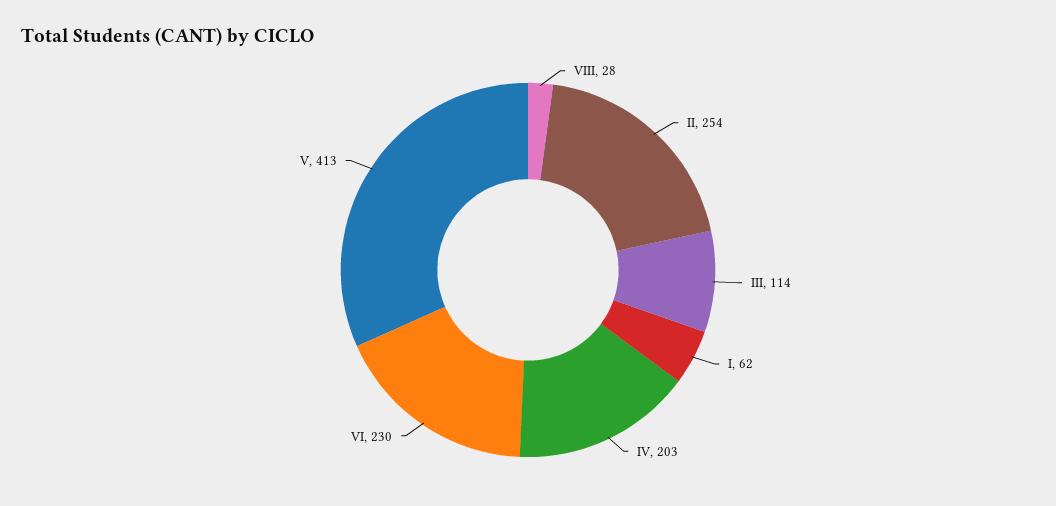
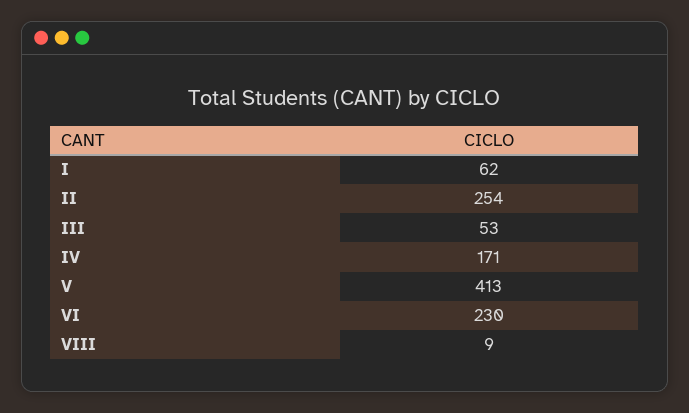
VIII: 28 -> 9
III: 114 -> 53
IV: 203 -> 171

